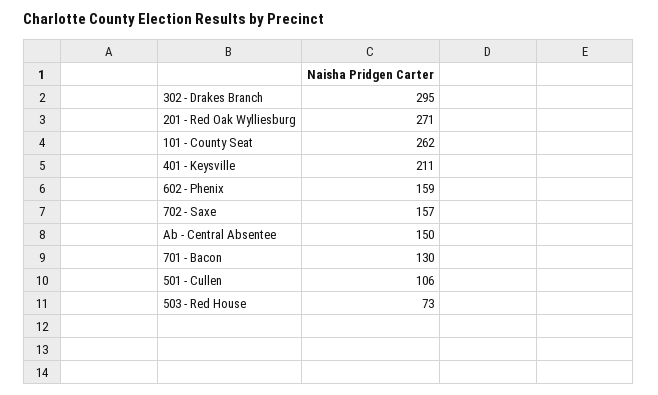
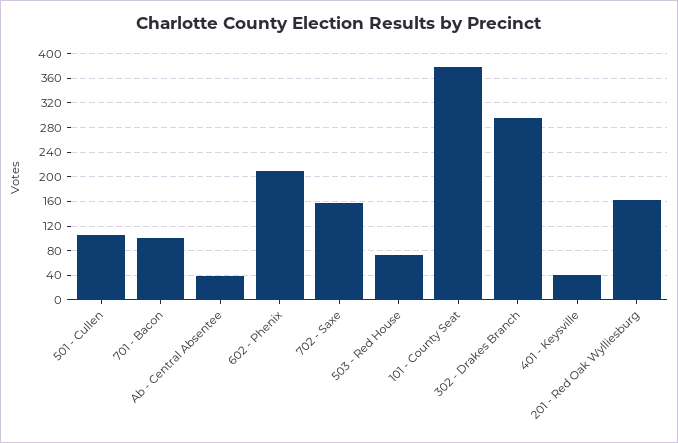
201 - Red Oak Wylliesburg: 271 -> 160
101 - County Seat: 262 -> 380
401 - Keysville: 211 -> 40
602 - Phenix: 159 -> 210
Ab - Central Absentee: 150 -> 40
701 - Bacon: 130 -> 100

